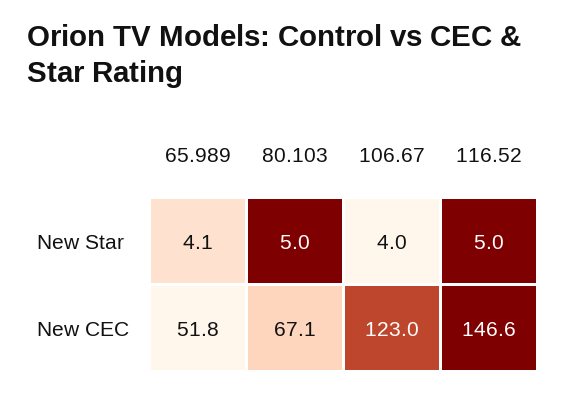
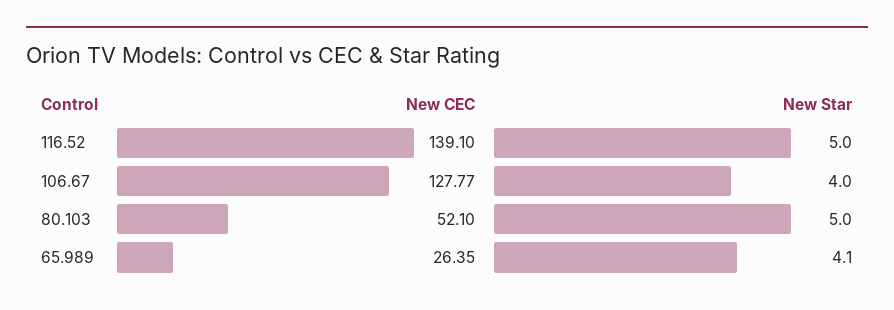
65.989, New CEC: 51.8 -> 26.35
80.103, New CEC: 67.1 -> 52.1
106.67, New CEC: 123 -> 127.77
116.52, New CEC: 146.6 -> 139.1

